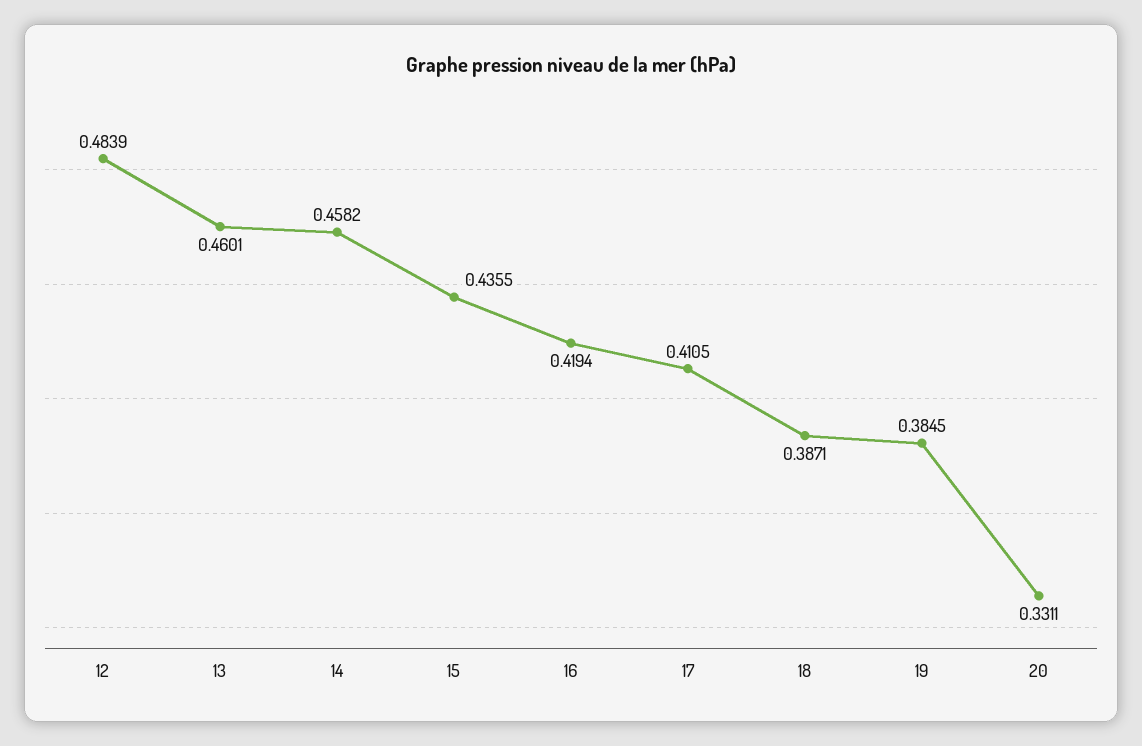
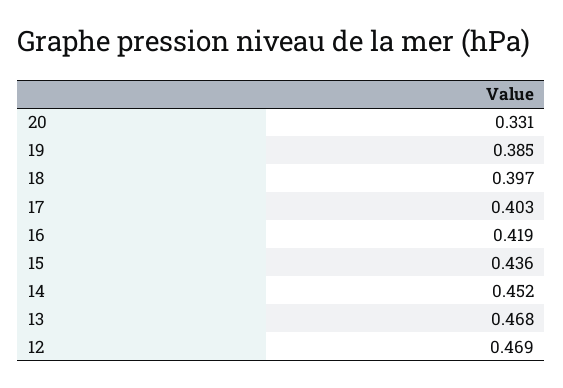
12: 0.4839 -> 0.469
13: 0.4601 -> 0.468
14: 0.4582 -> 0.452
17: 0.4105 -> 0.403
18: 0.3871 -> 0.397

